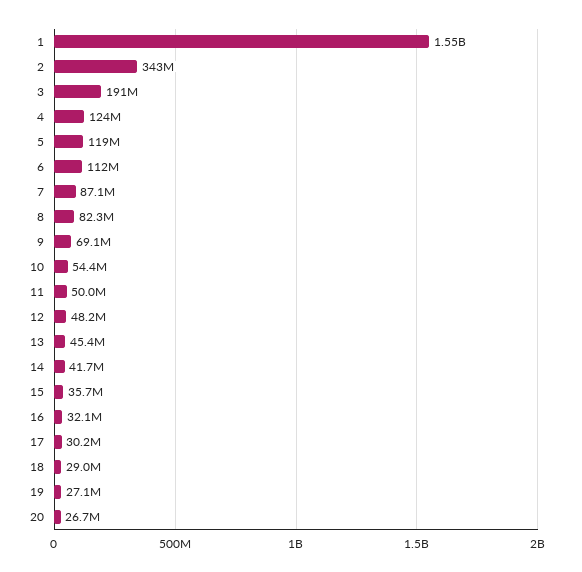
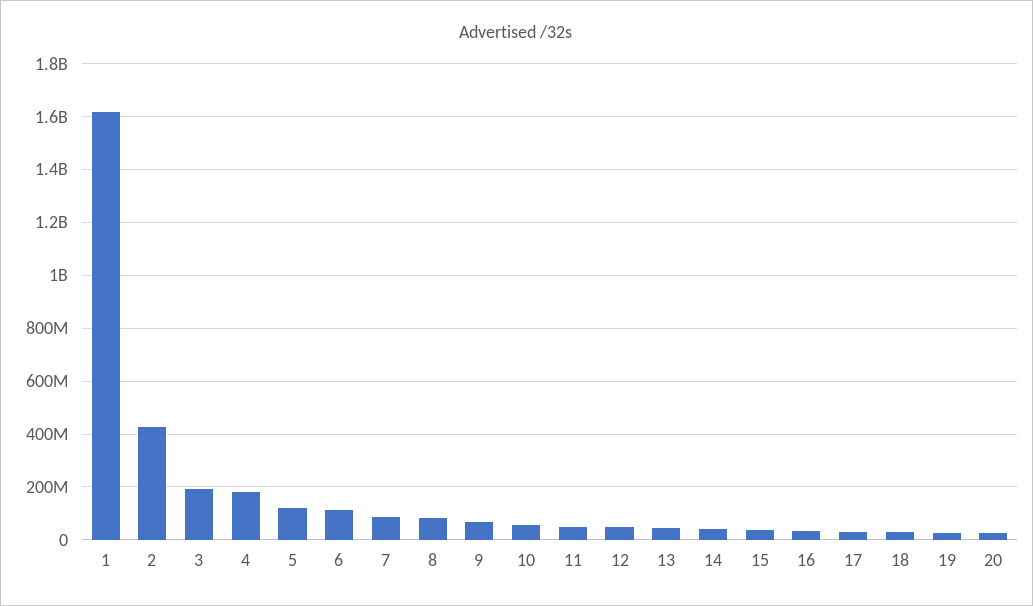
1: 1550000000 -> 1625000000
2: 343000000 -> 425000000
4: 124000000 -> 175000000

